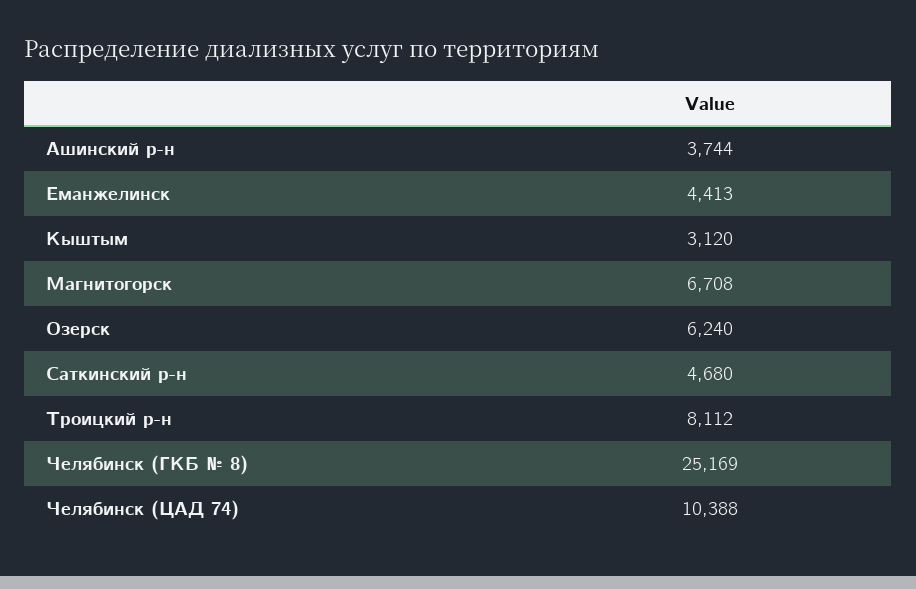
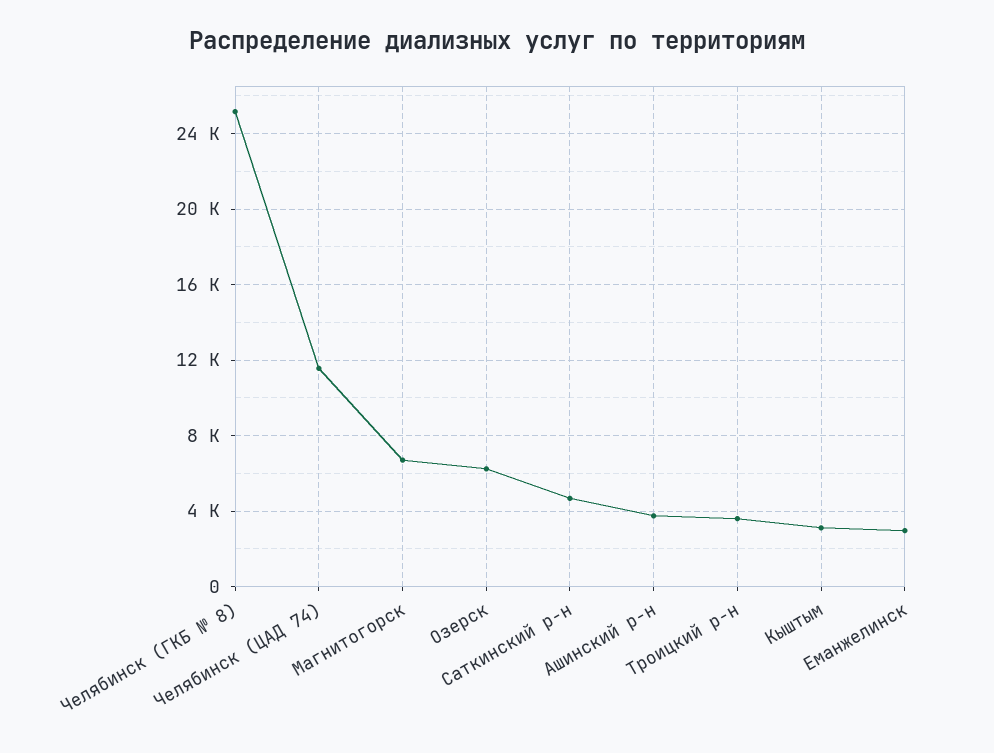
Еманжелинск: 4413 -> 3000
Троицкий р-н: 8112 -> 3500
Челябинск (ЦАД 74): 10388 -> 11500

